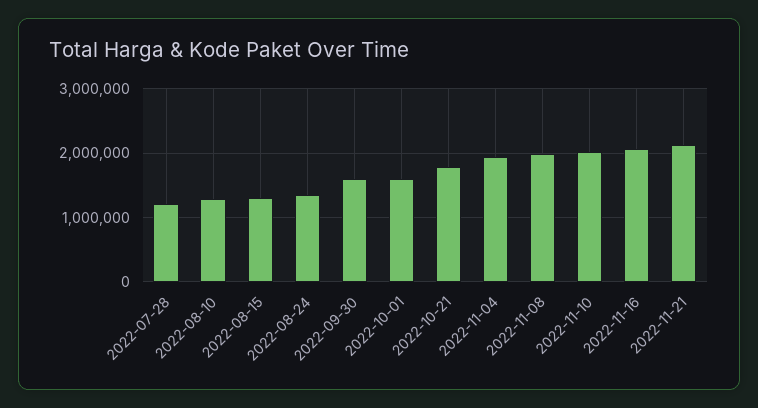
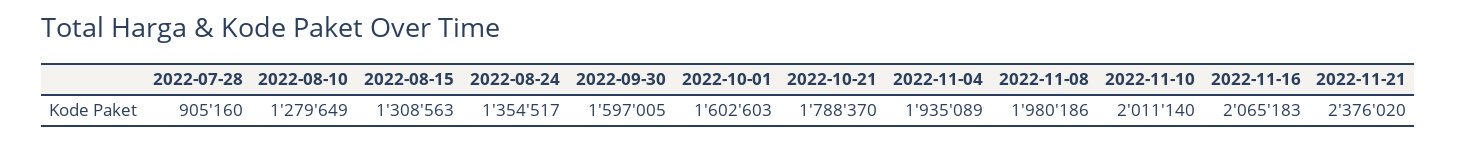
2022-07-28: 1200000 -> 905160
2022-11-21: 2100000 -> 2376020

